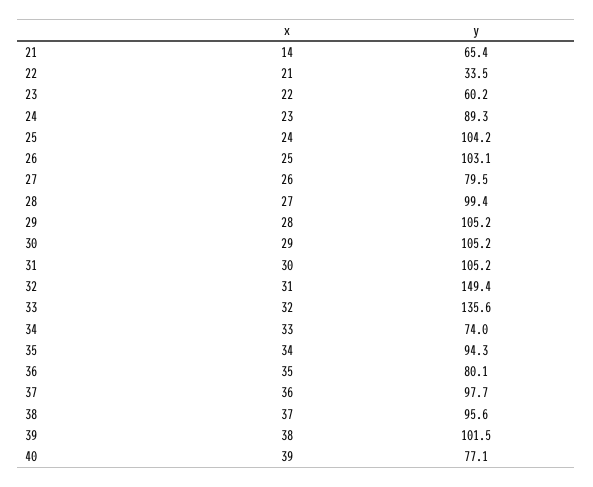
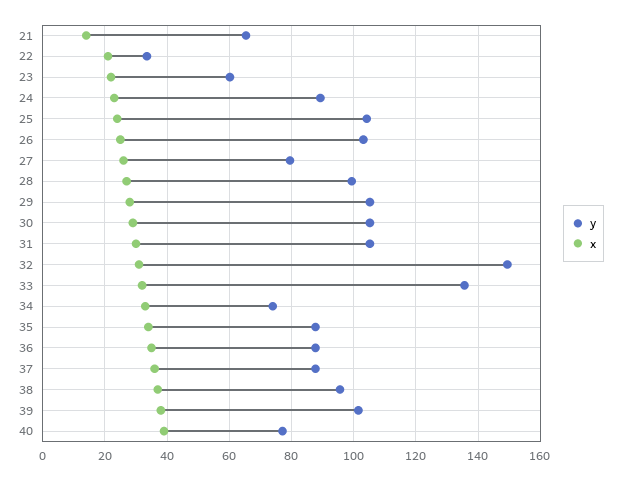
y, 35: 94.3 -> 88
y, 36: 80.1 -> 88
y, 37: 97.7 -> 88

